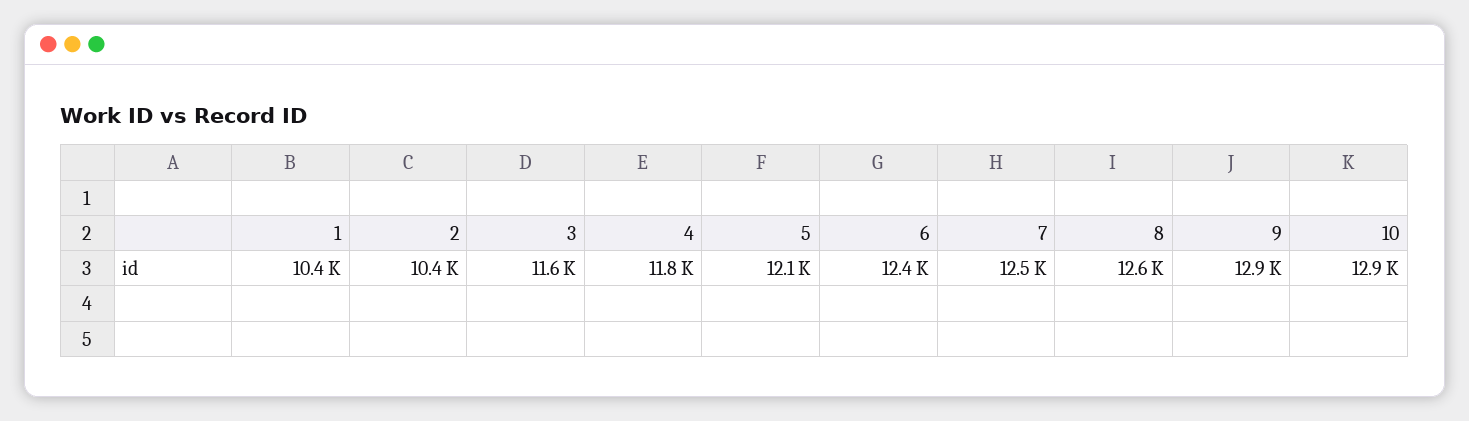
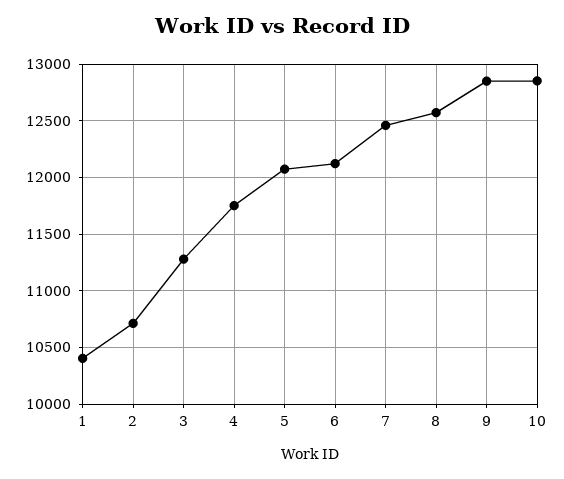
2: 10400 -> 10700
3: 11600 -> 11300
6: 12400 -> 12100

